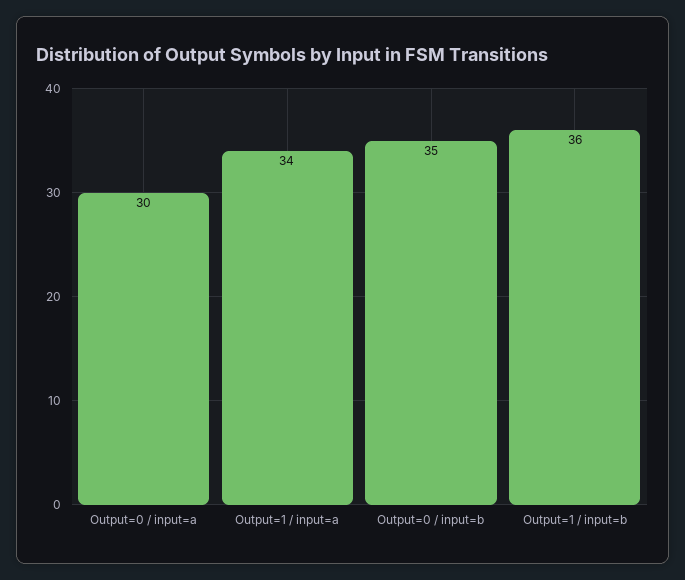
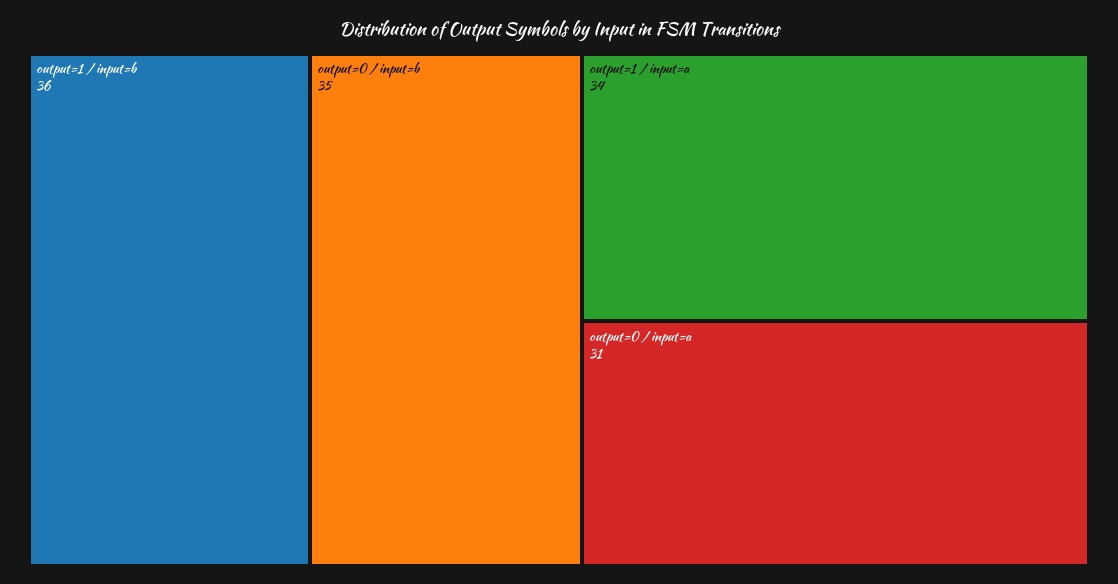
Output=0 / input=a: 30 -> 31

